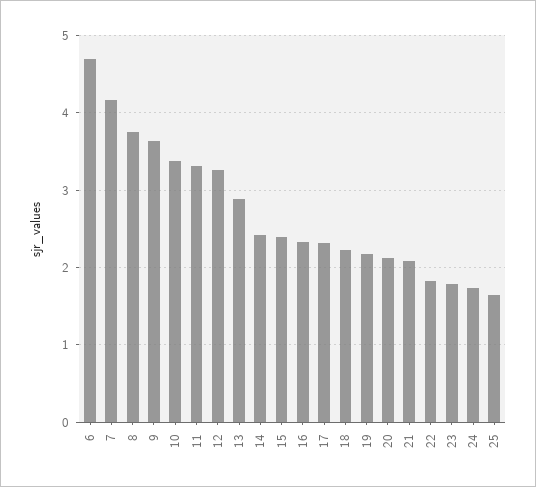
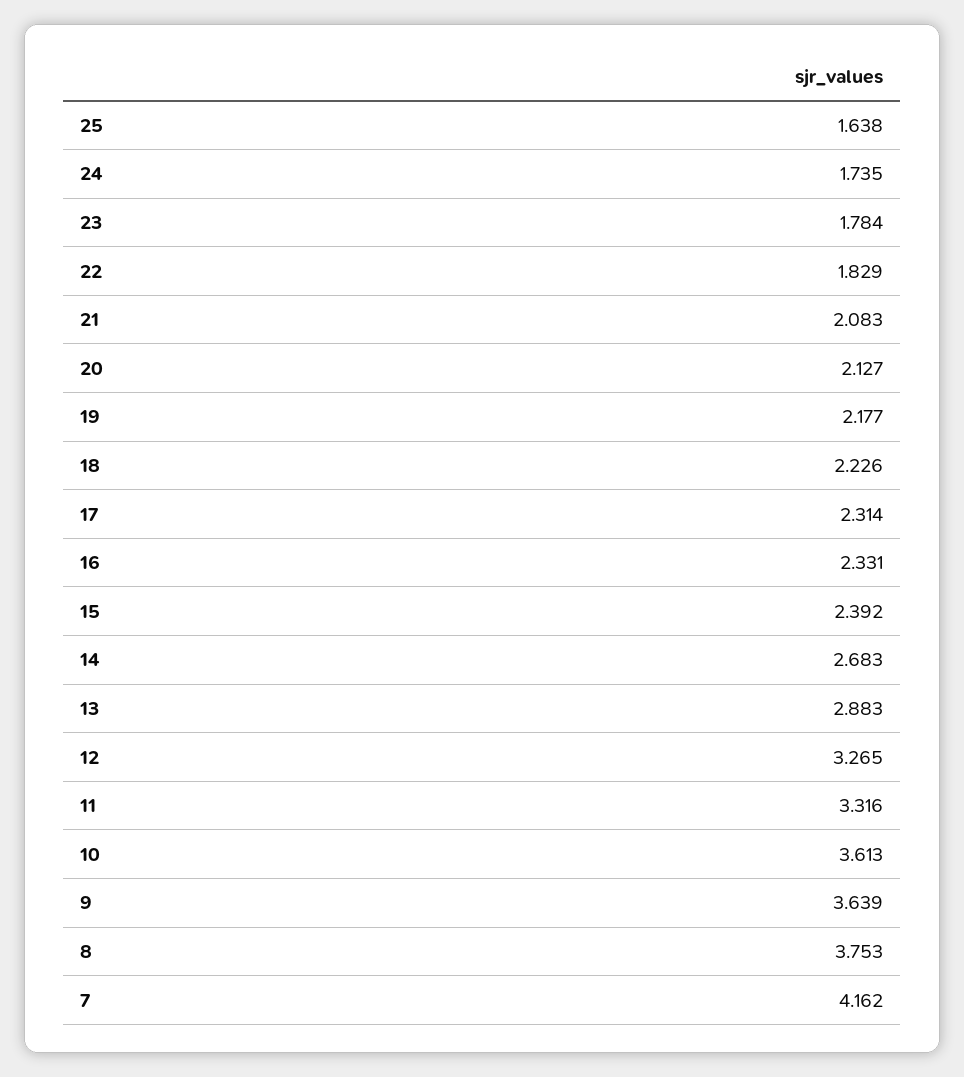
6: 4.7 -> none
10: 3.4 -> 3.613
14: 2.4 -> 2.683

